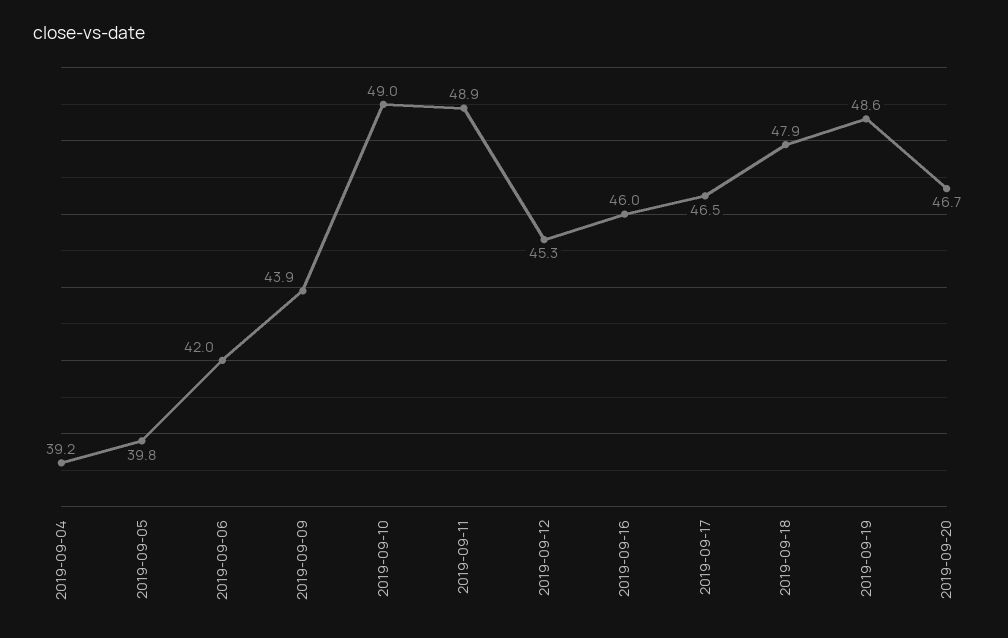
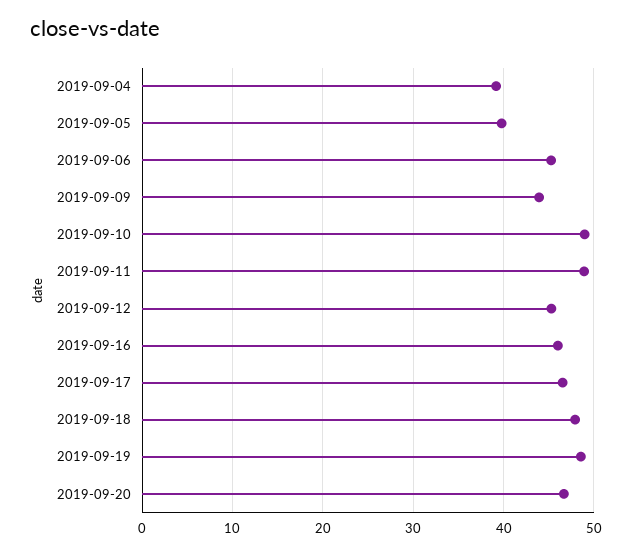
2019-09-06: 42 -> 45

